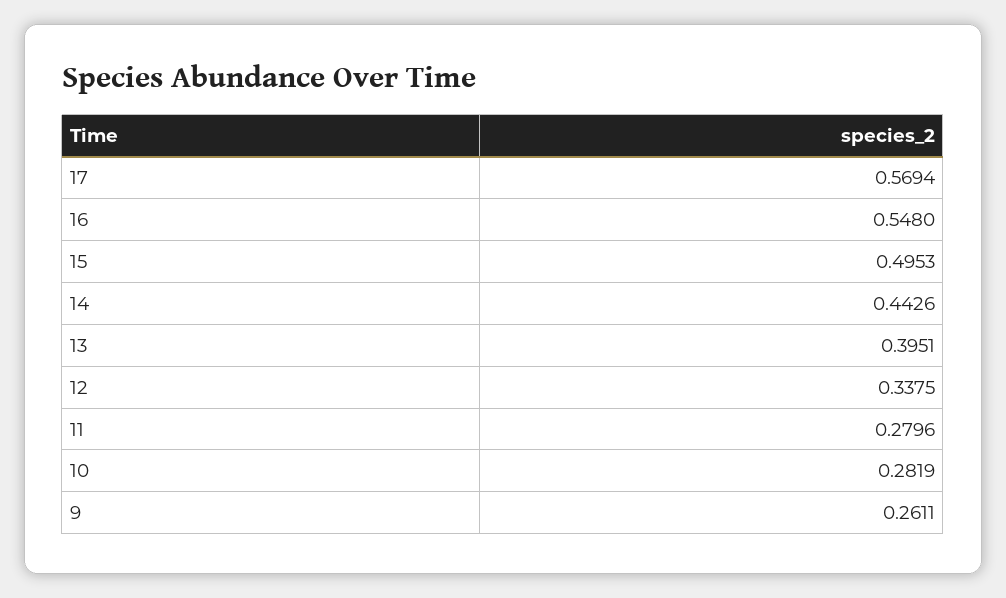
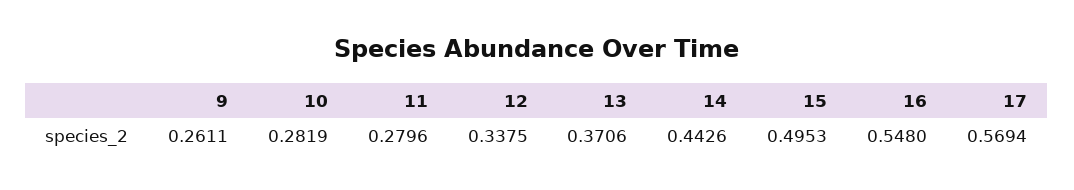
13: 0.3951 -> 0.3706

